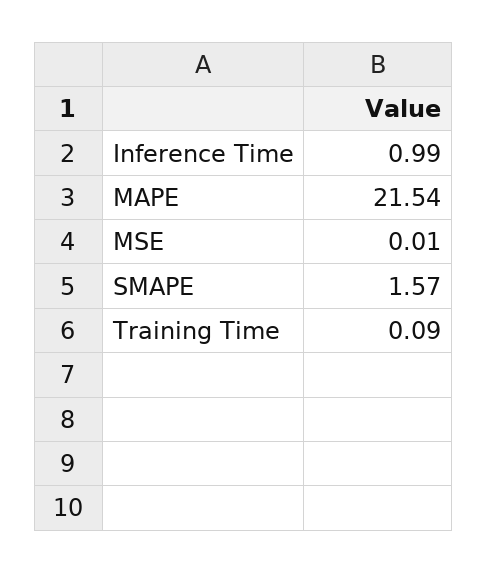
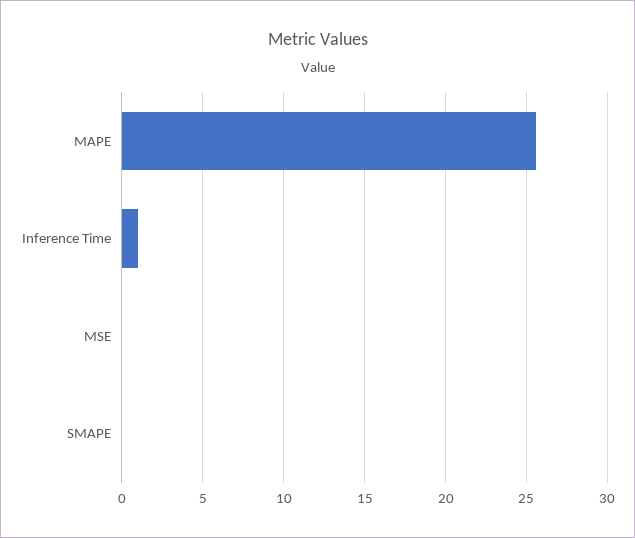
MAPE: 21.54 -> 25.5
SMAPE: 1.57 -> 0
Training Time: 0.09 -> none

